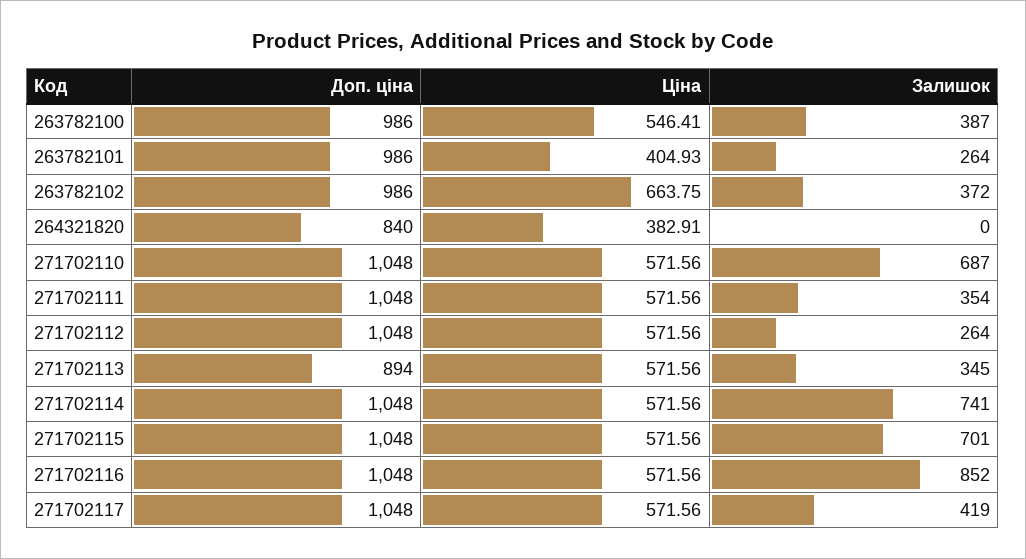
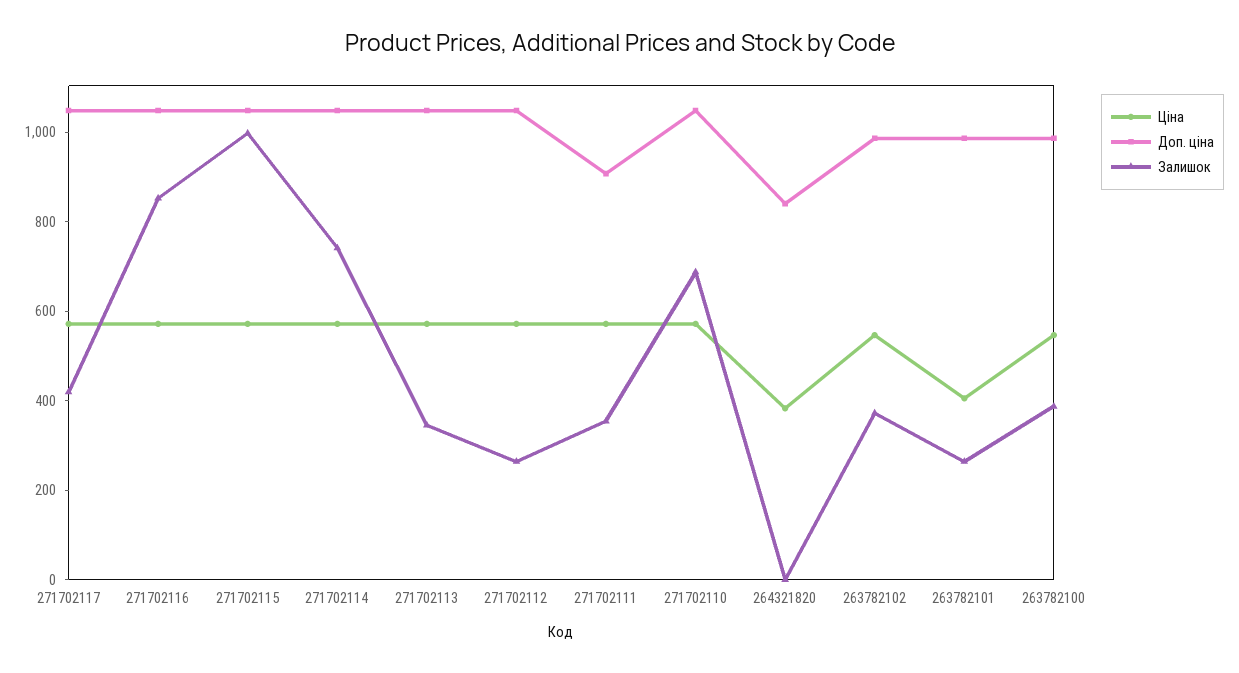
Ціна, 263782102: 663.75 -> 550
Доп. ціна, 271702111: 1048 -> 900
Доп. ціна, 271702113: 894 -> 1050
Залишок, 271702115: 701 -> 1000

